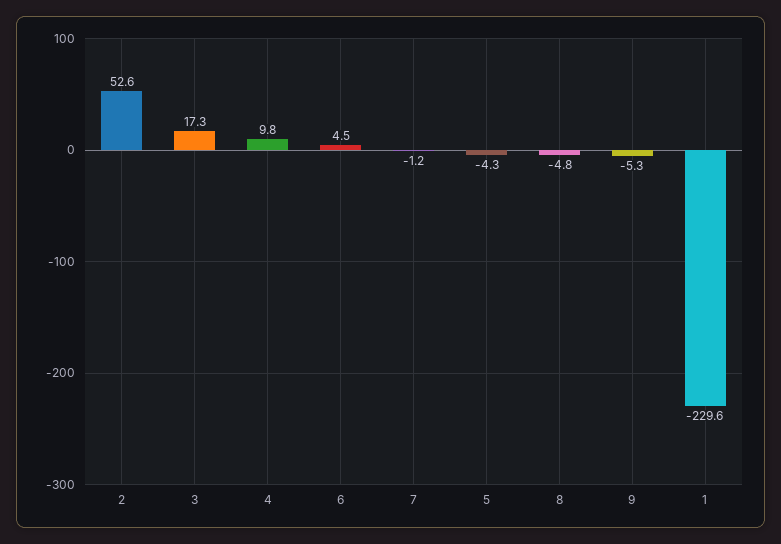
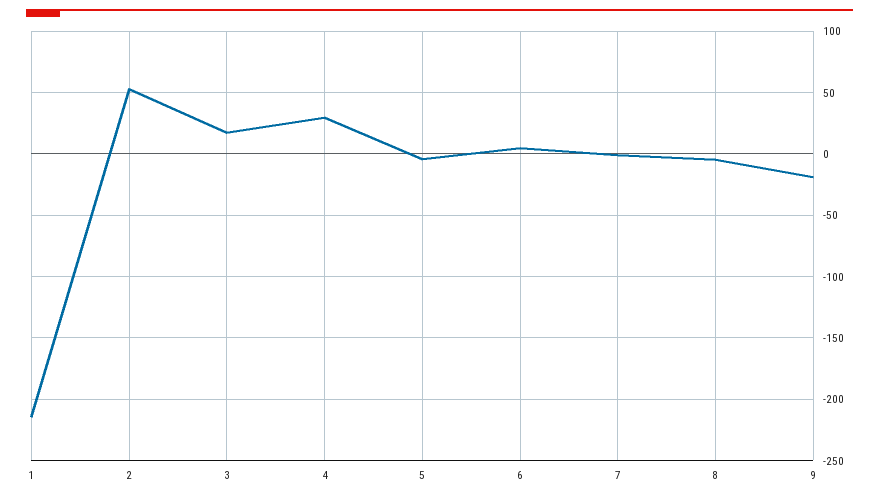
4: 9.8 -> 30
9: -5.3 -> -20
1: -229.6 -> -215

